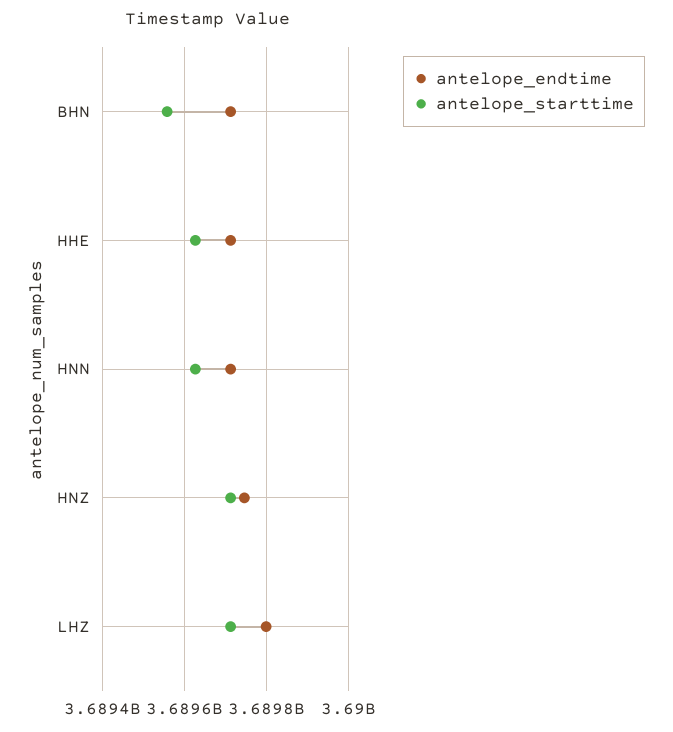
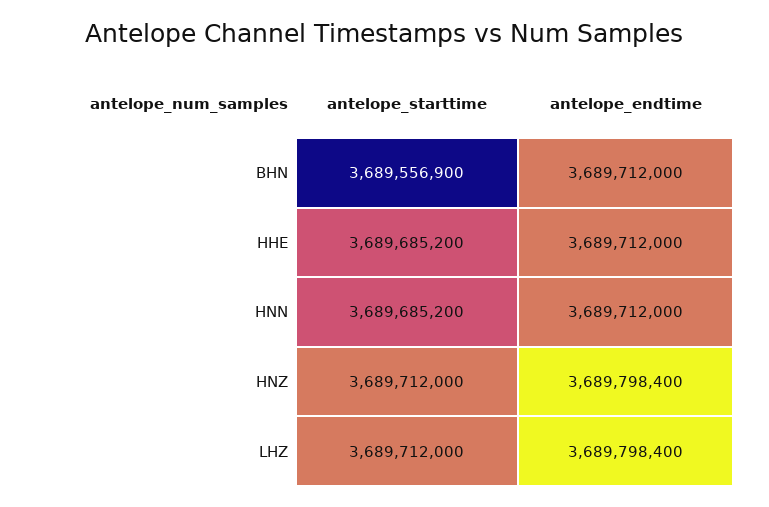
antelope_starttime, HHE: 3689620000 -> 3689685200
antelope_starttime, HNN: 3689620000 -> 3689685200
antelope_endtime, HNZ: 3689740000 -> 3689798400

